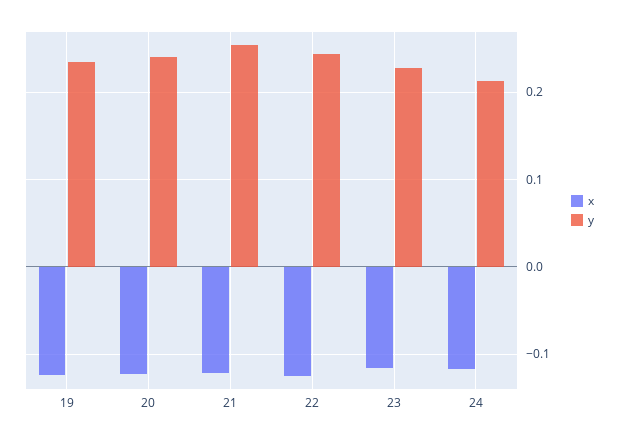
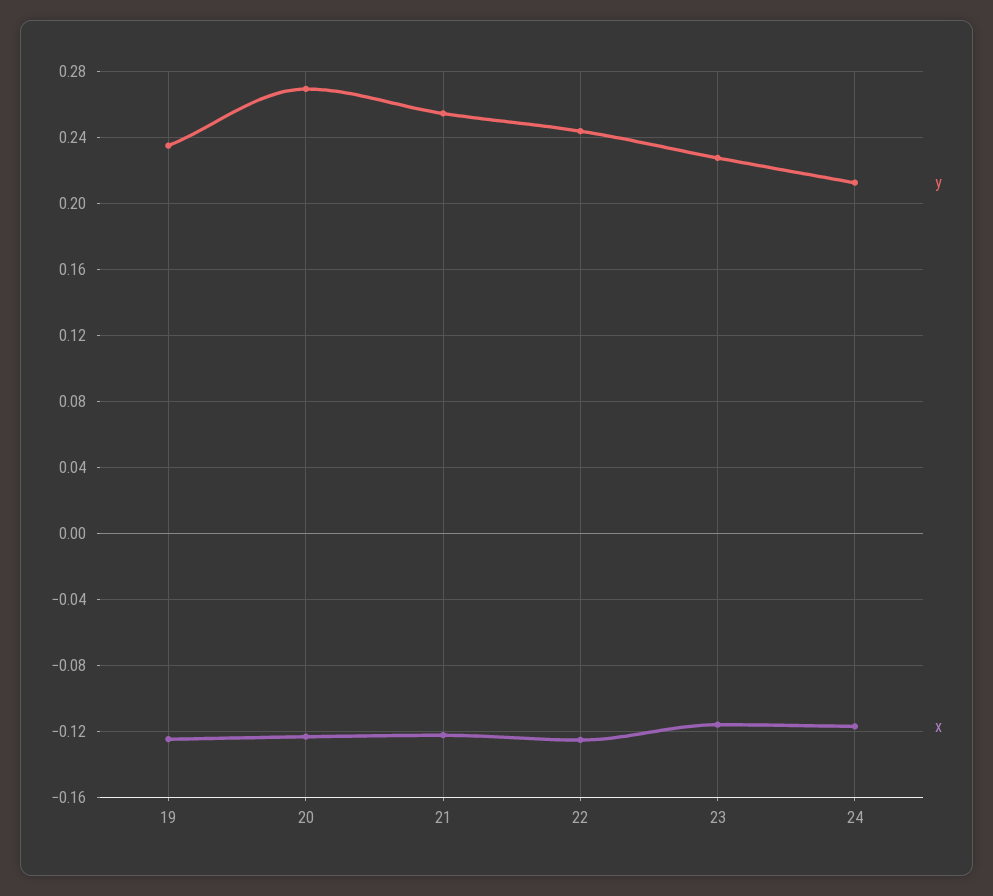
y, 20: 0.24 -> 0.27

